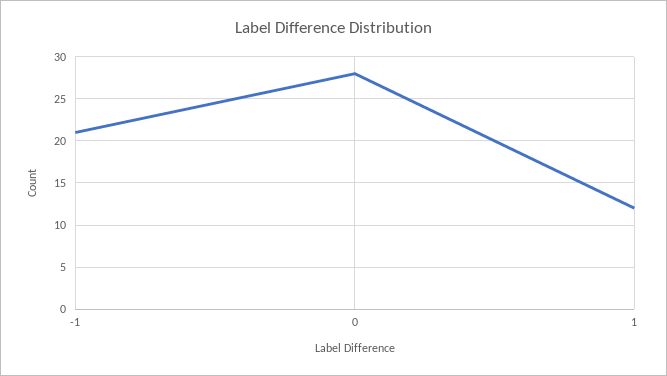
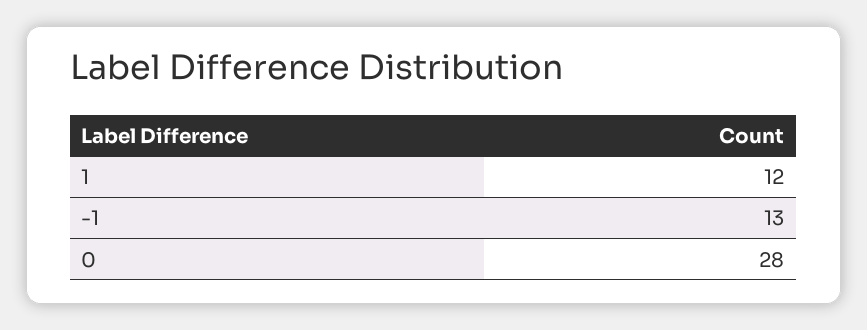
-1: 21 -> 13

